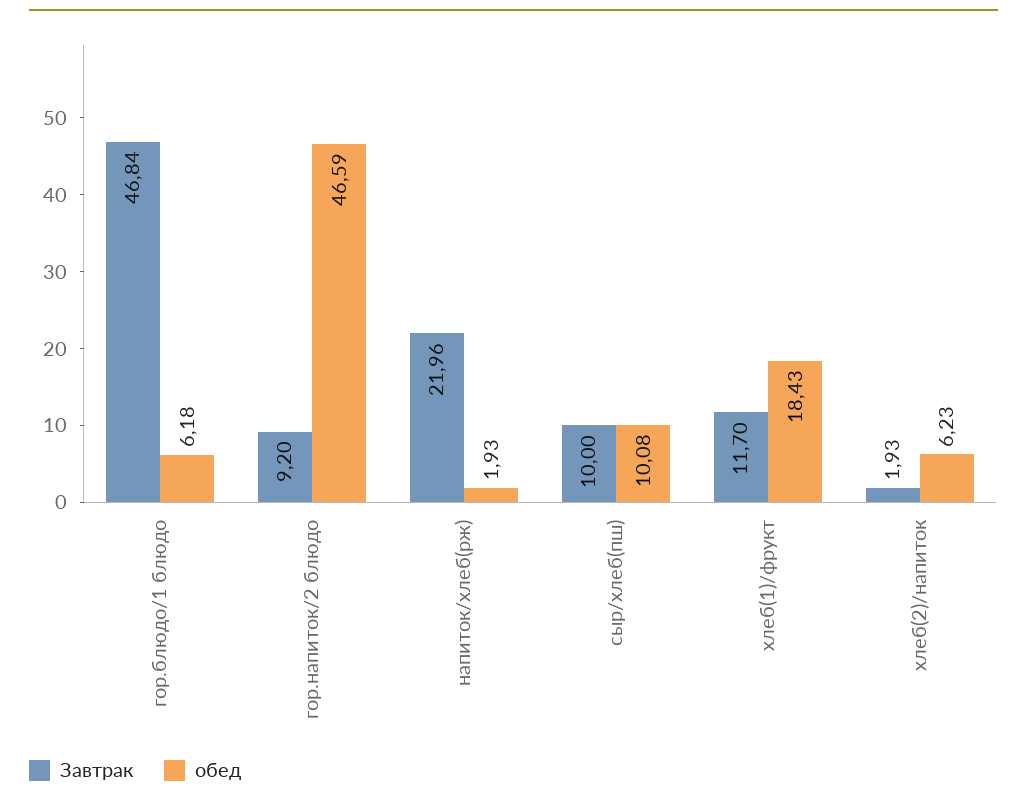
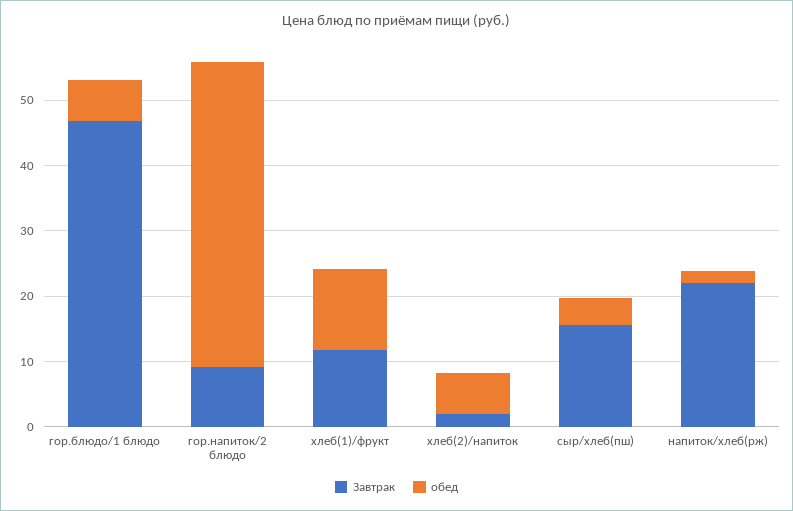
Завтрак, сыр/хлеб(пш): 10 -> 16
обед, сыр/хлеб(пш): 10.08 -> 4
обед, хлеб(1)/фрукт: 18.43 -> 12

